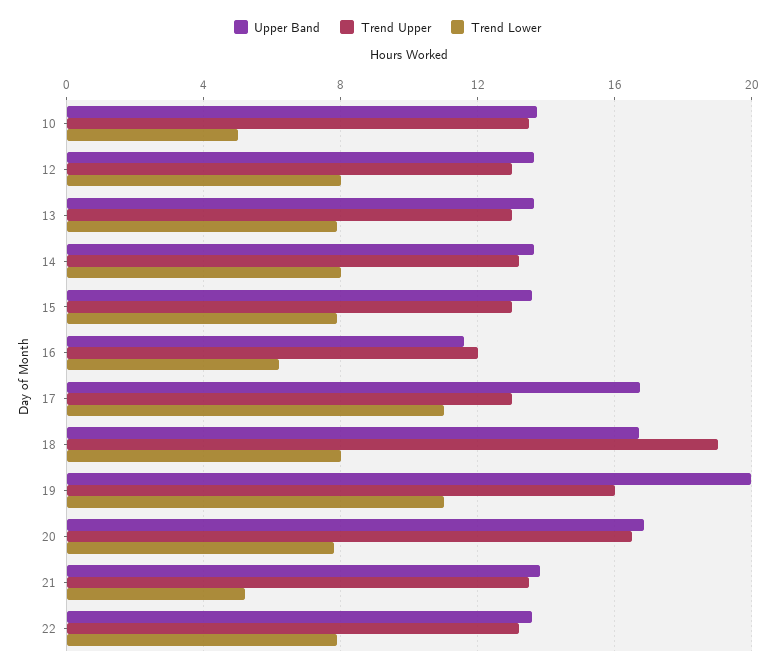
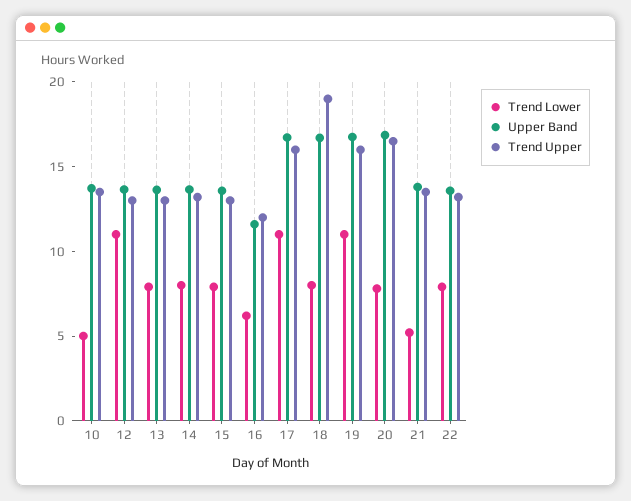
Trend Lower, 12: 8 -> 11
Trend Upper, 17: 13 -> 16
Upper Band, 19: 20 -> 17

